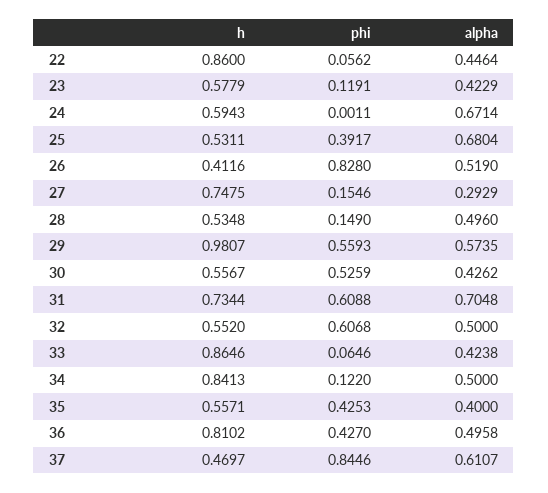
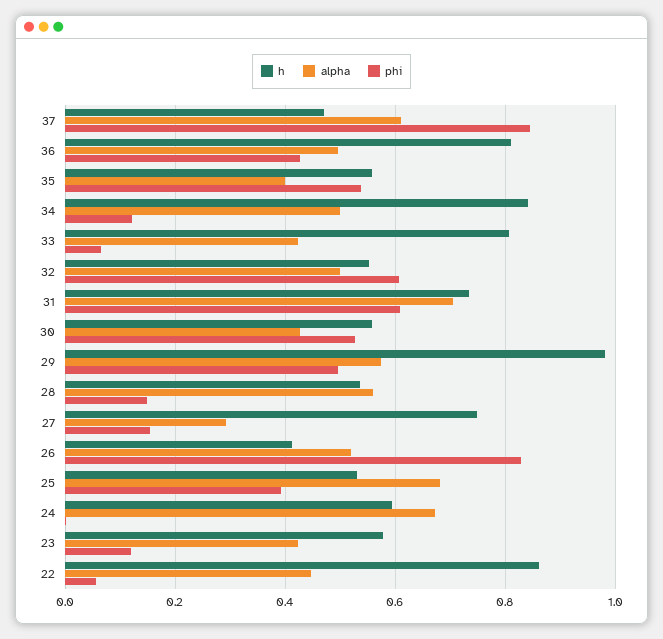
alpha, 28: 0.496 -> 0.56
phi, 29: 0.5593 -> 0.5
h, 33: 0.8646 -> 0.8
phi, 35: 0.4253 -> 0.54

